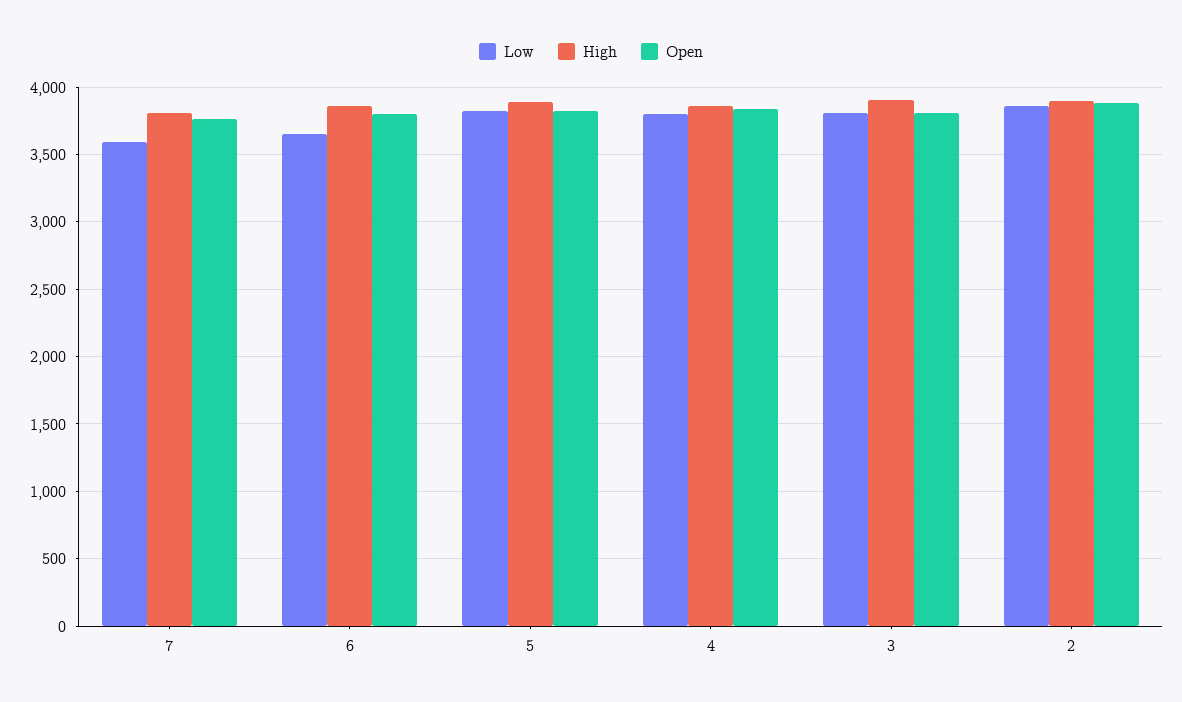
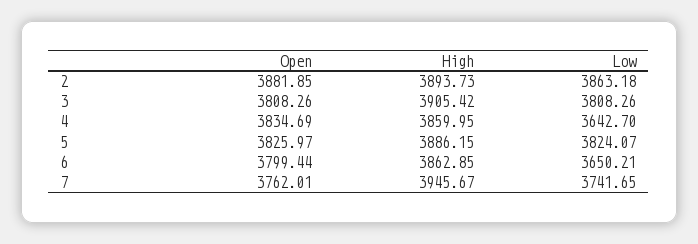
Low, 7: 3600 -> 3741.65
High, 7: 3800 -> 3945.67
Low, 4: 3800 -> 3642.7

